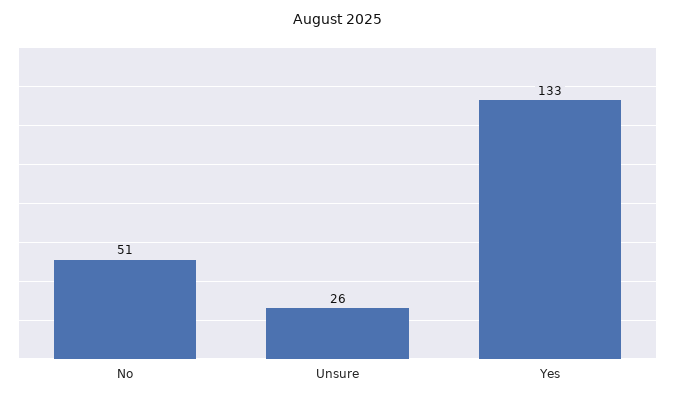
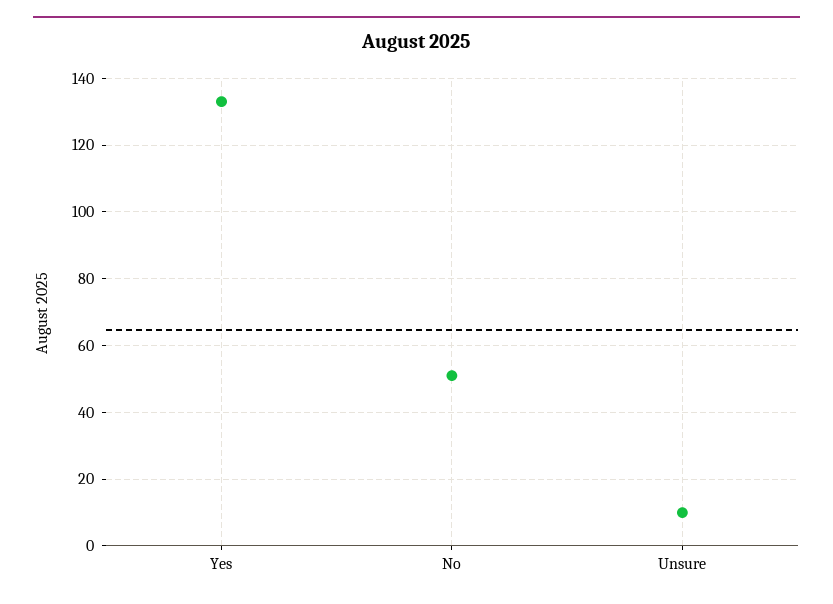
Unsure: 26 -> 10

